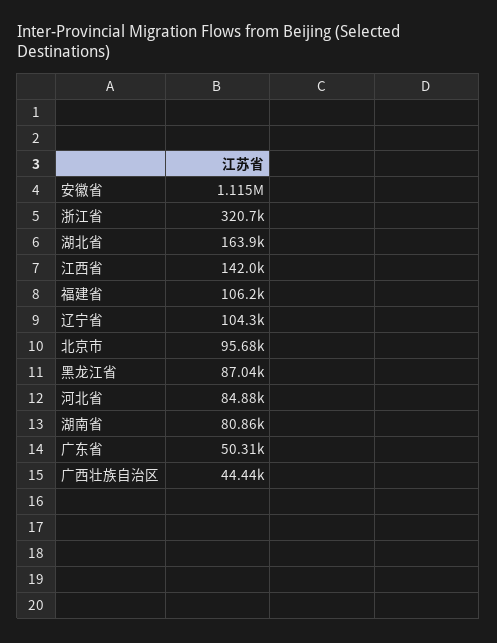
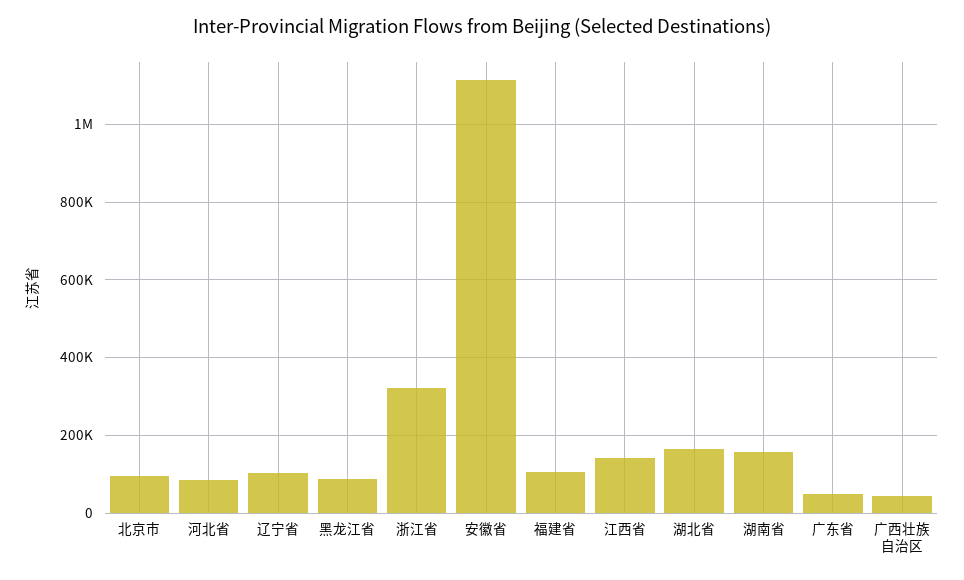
湖南省: 80860 -> 160000

